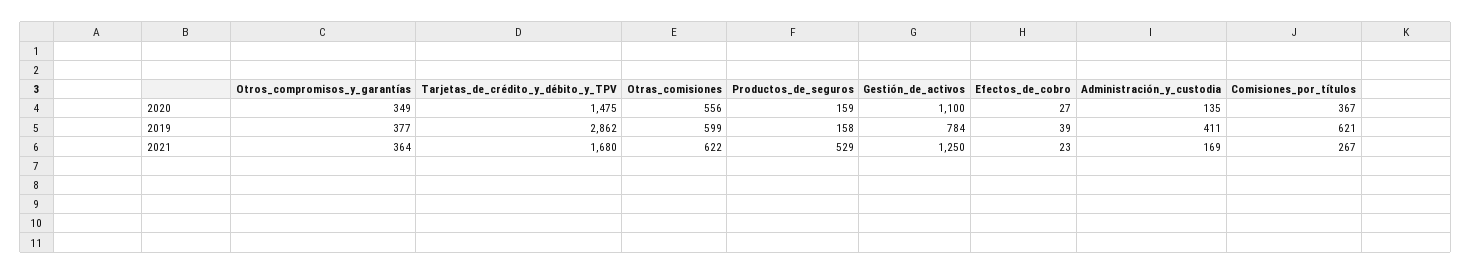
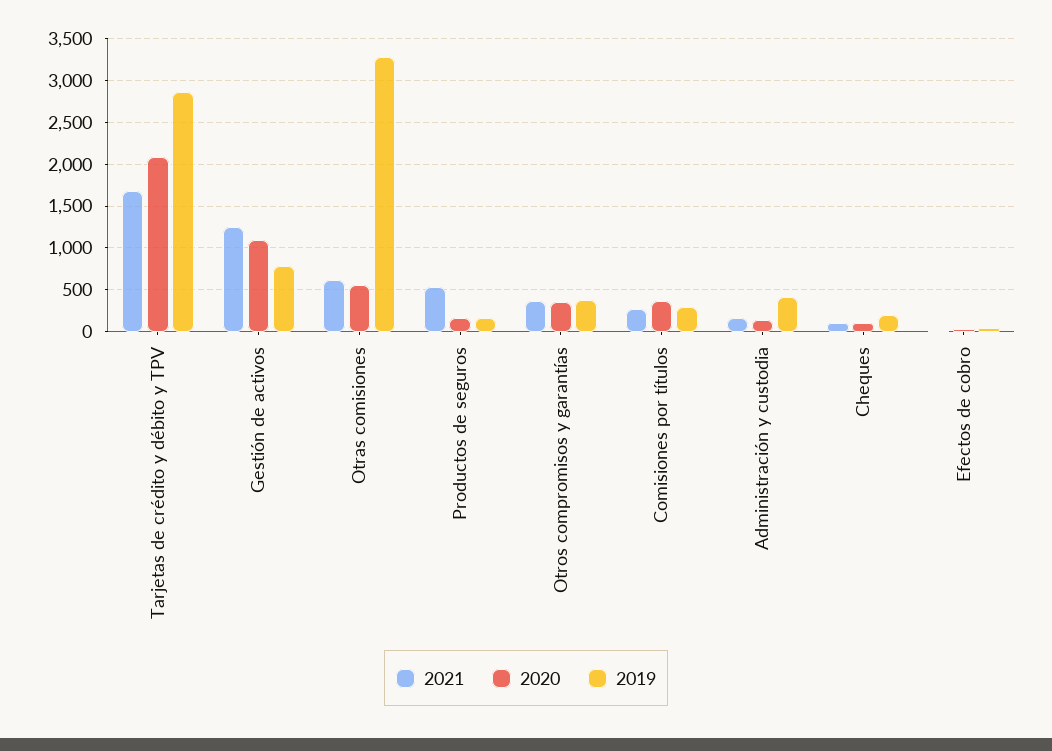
2020, Tarjetas_de_crédito_y_débito_y_TPV: 1475 -> 2100
2019, Otras_comisiones: 599 -> 3300
2019, Comisiones_por_títulos: 621 -> 300
2021, Cheques: none -> 100
2020, Cheques: none -> 100
2019, Cheques: none -> 200

